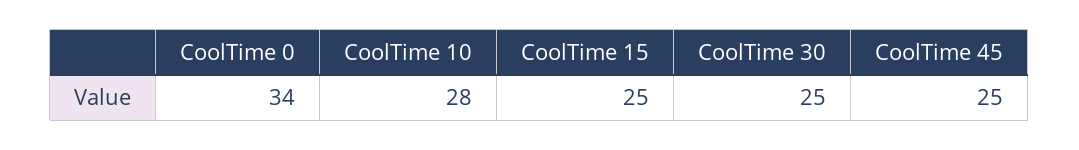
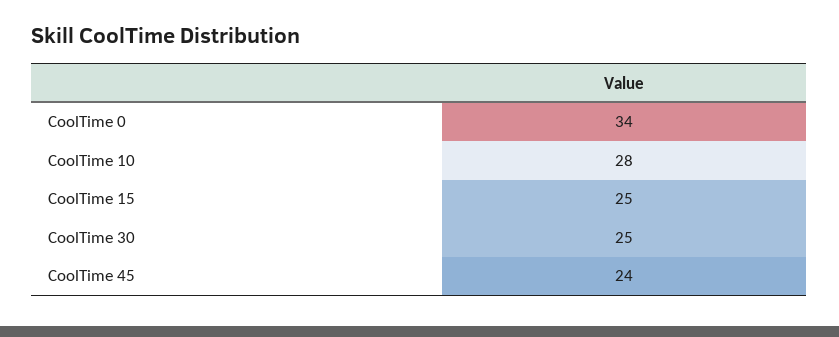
CoolTime 45: 25 -> 24

